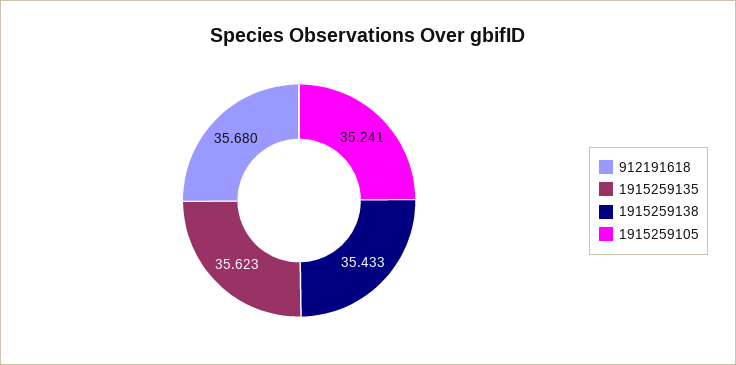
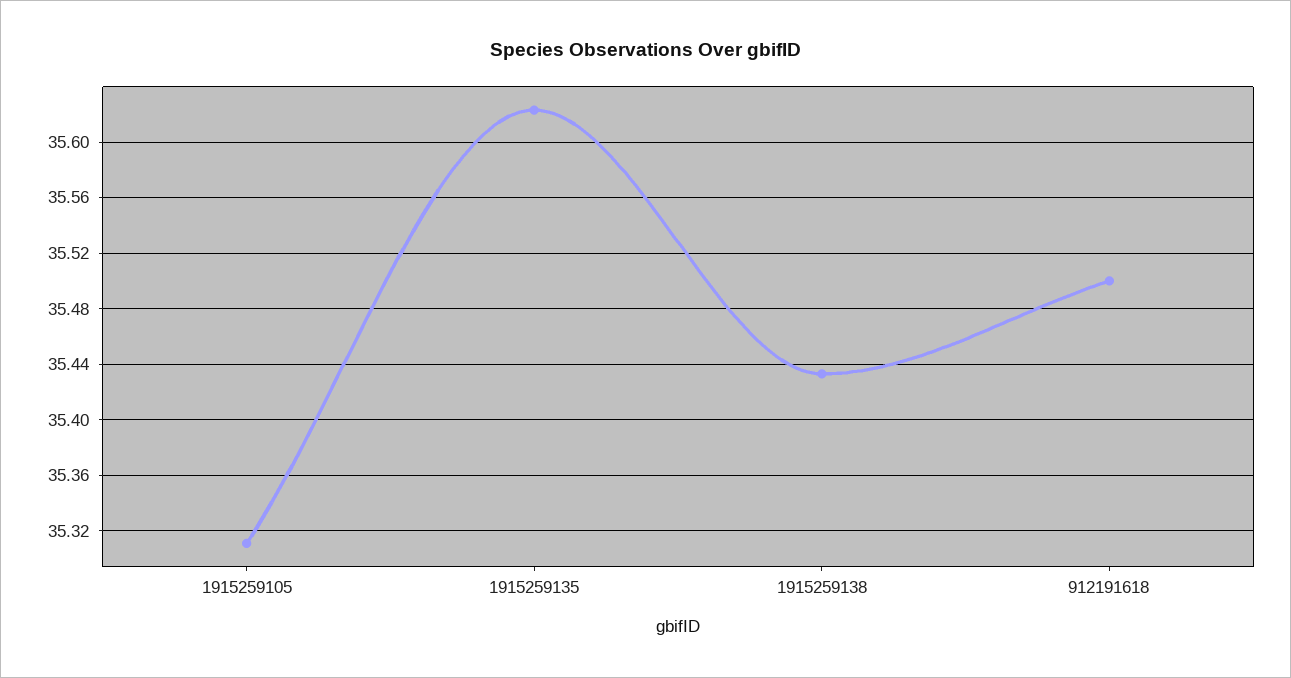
912191618: 35.68 -> 35.5
1915259105: 35.241 -> 35.31

